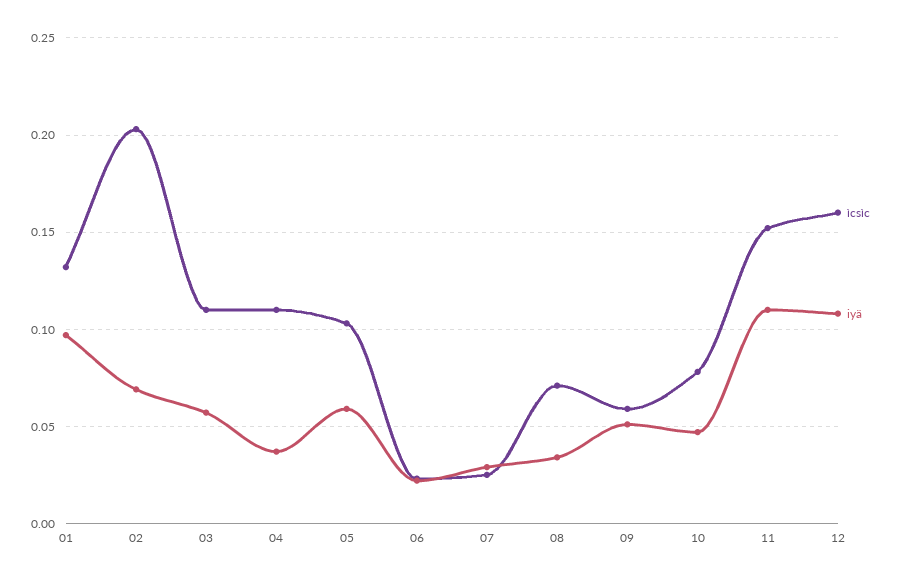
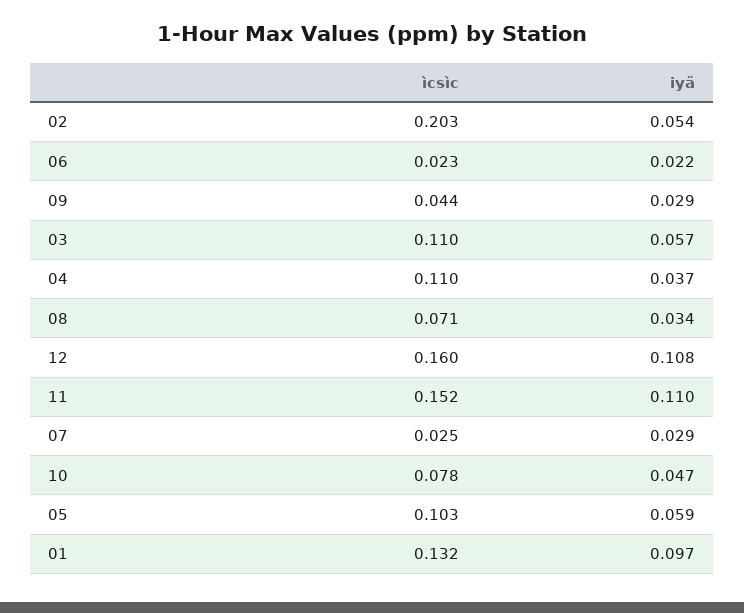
iyä, 02: 0.07 -> 0.054
ìcsìc, 09: 0.06 -> 0.044
iyä, 09: 0.05 -> 0.029

